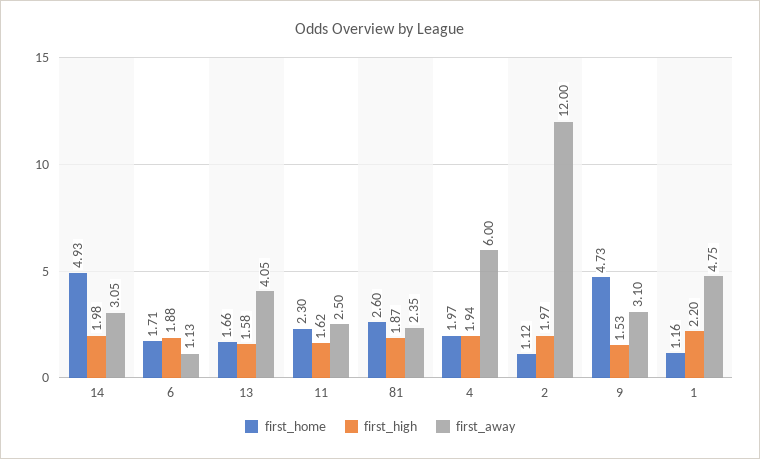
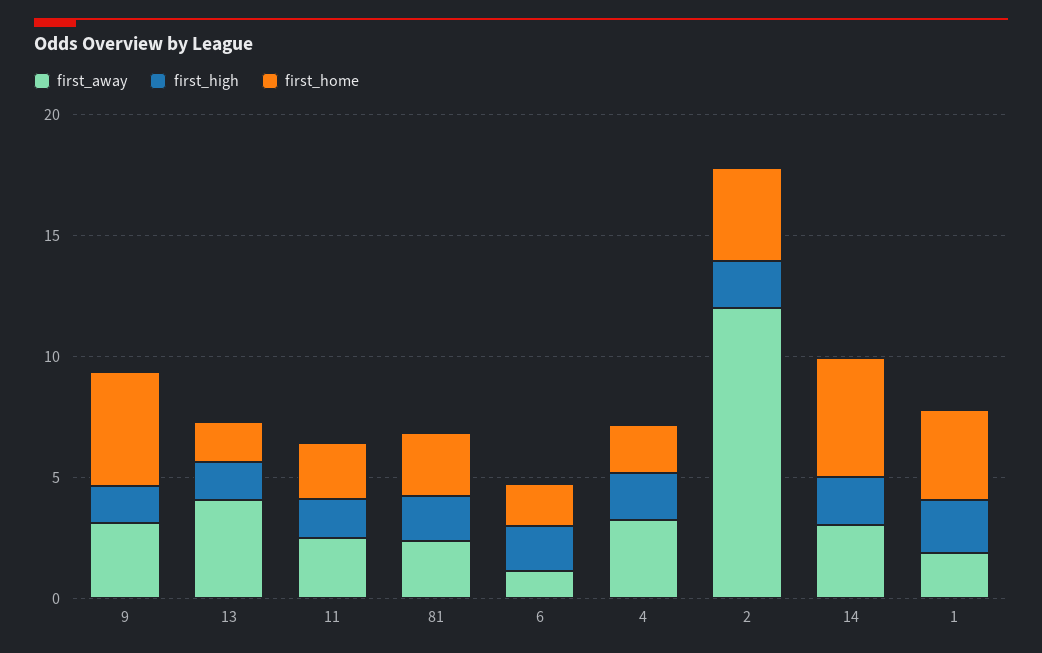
first_away, 4: 6 -> 3
first_home, 2: 1.12 -> 4
first_home, 1: 1.16 -> 4
first_away, 1: 4.75 -> 2

